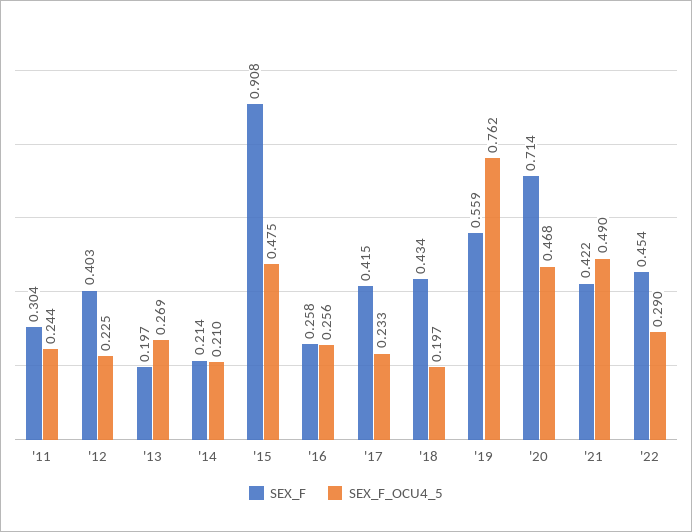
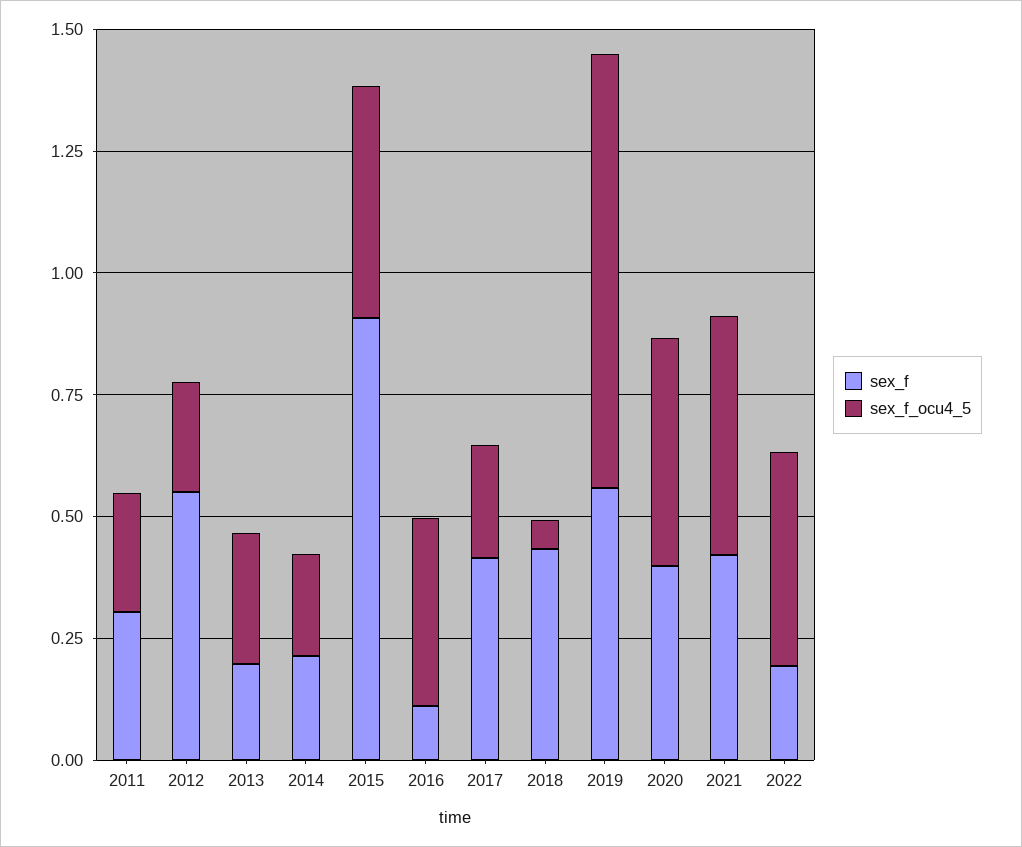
SEX_F, '12: 0.403 -> 0.55
SEX_F, '16: 0.258 -> 0.1
SEX_F_OCU4_5, '16: 0.256 -> 0.4
SEX_F_OCU4_5, '18: 0.197 -> 0.05
SEX_F_OCU4_5, '19: 0.762 -> 0.9
SEX_F, '20: 0.714 -> 0.4
SEX_F, '22: 0.454 -> 0.2
SEX_F_OCU4_5, '22: 0.29 -> 0.45

